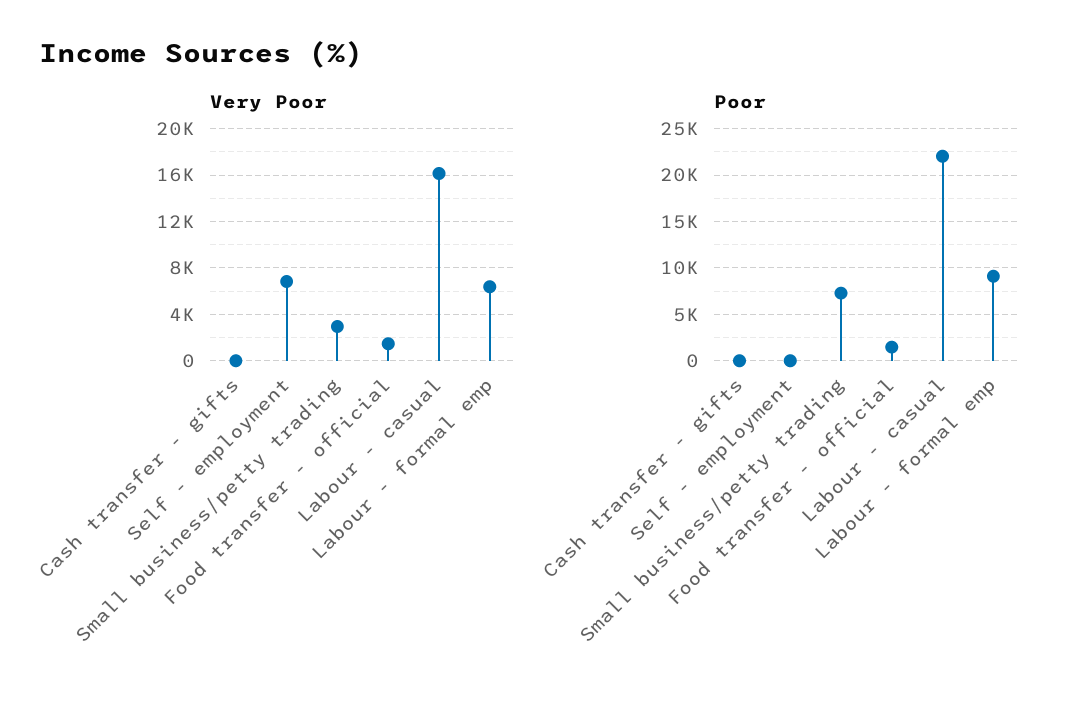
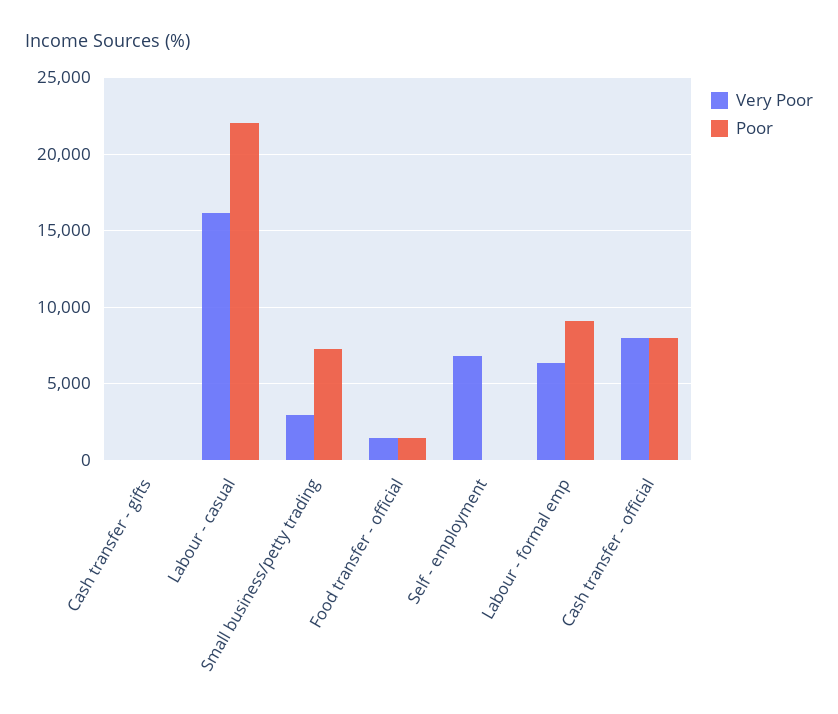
Very Poor, Cash transfer - official: none -> 8000
Poor, Cash transfer - official: none -> 8000

